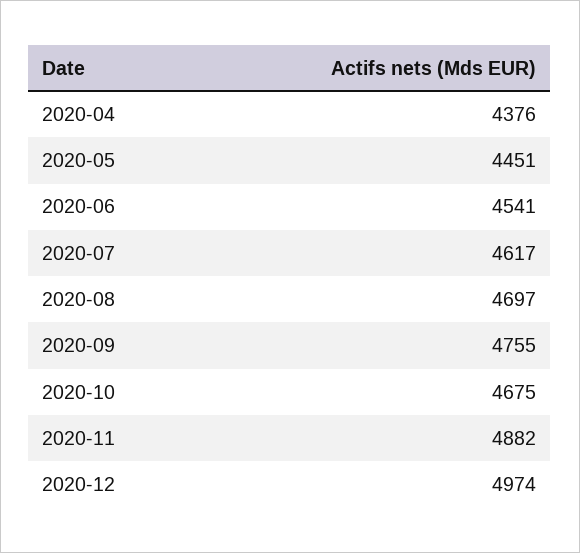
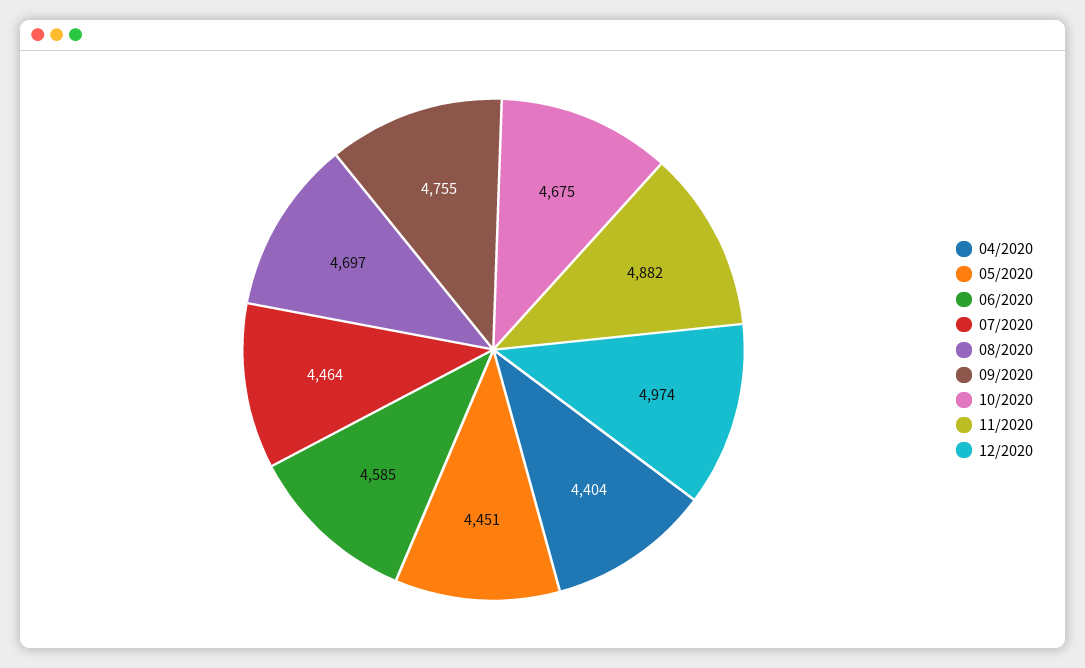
2020-04: 4376 -> 4404
2020-06: 4541 -> 4585
2020-07: 4617 -> 4464

